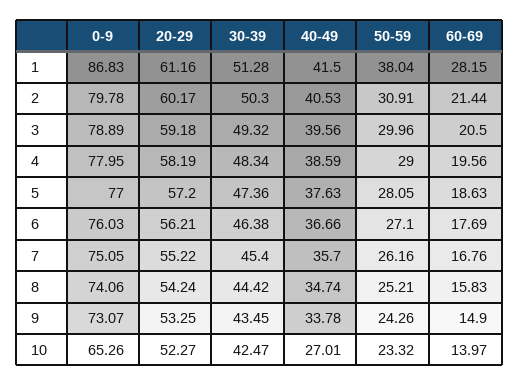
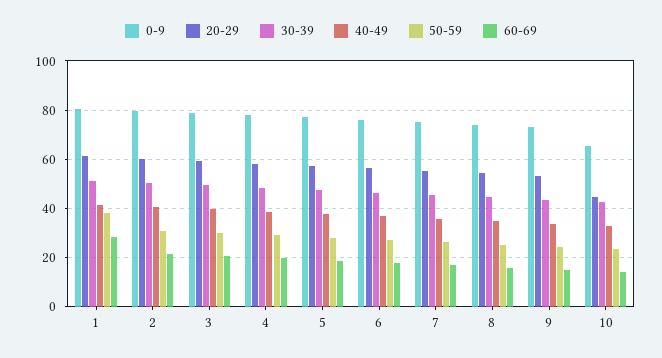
0-9, 1: 86.83 -> 80
20-29, 10: 52.27 -> 45
40-49, 10: 27.01 -> 32.5

